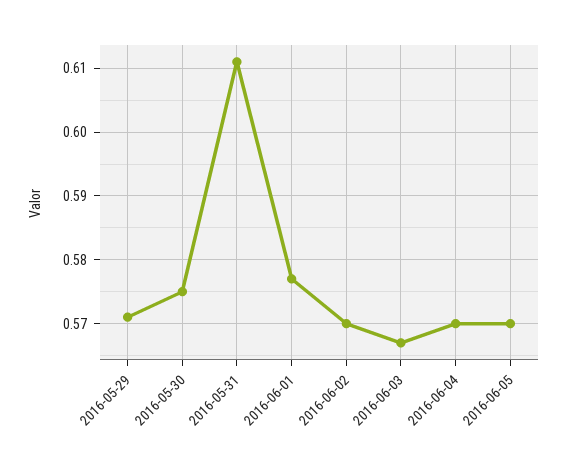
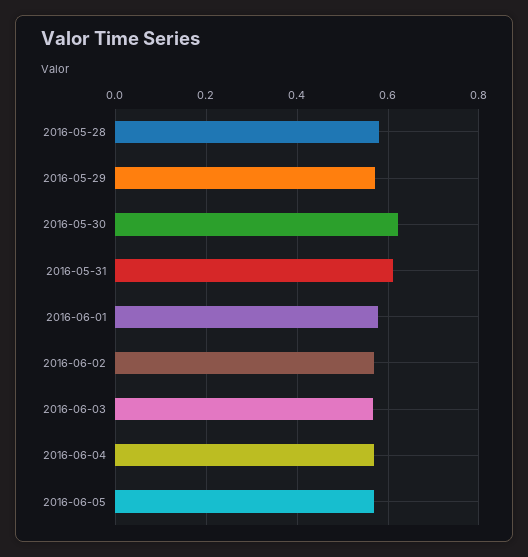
2016-05-30: 0.575 -> 0.62
2016-05-28: none -> 0.58

